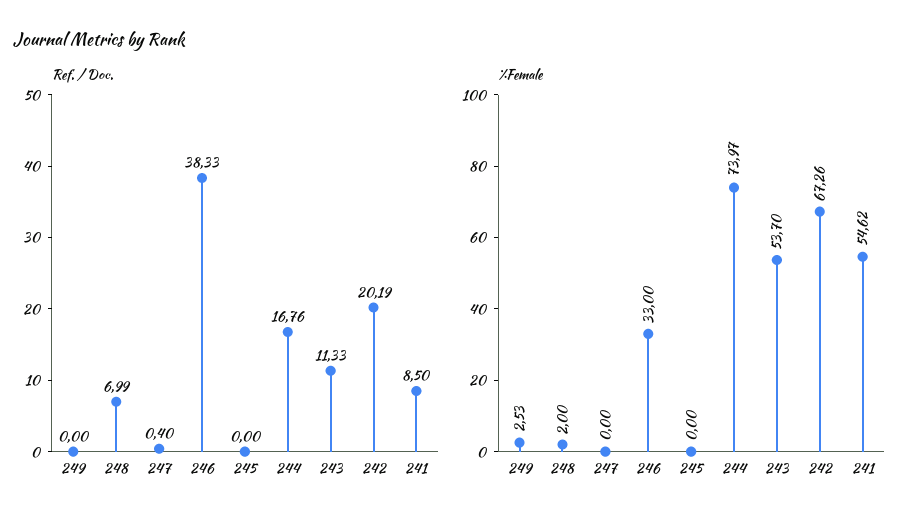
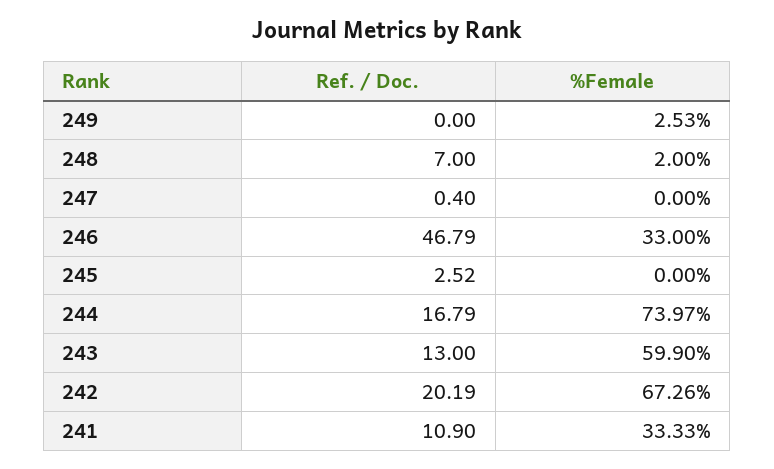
Ref. / Doc., 248: 6.99 -> 7
Ref. / Doc., 246: 38.33 -> 46.79
Ref. / Doc., 245: 0 -> 2.52
Ref. / Doc., 244: 16.76 -> 16.79
Ref. / Doc., 243: 11.33 -> 13
Ref. / Doc., 241: 8.5 -> 10.9
%Female, 243: 53.7 -> 59.9
%Female, 241: 54.62 -> 33.33

